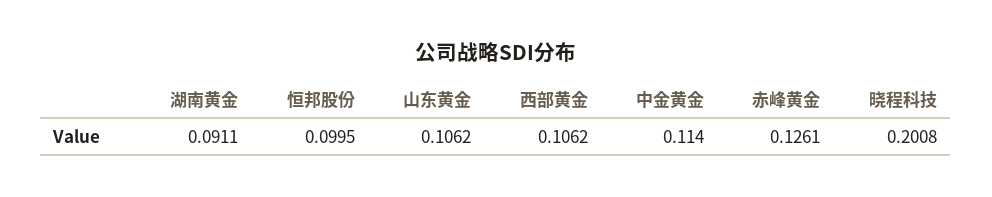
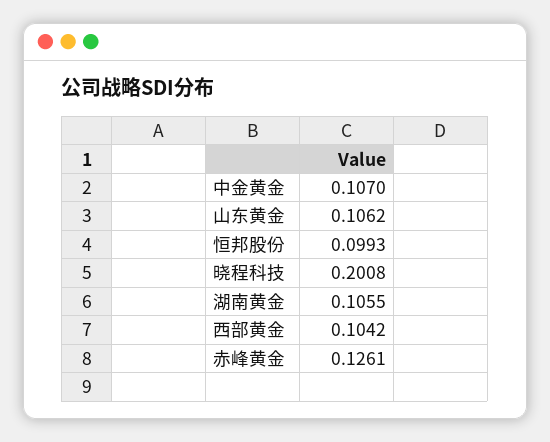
湖南黄金: 0.0911 -> 0.1055
恒邦股份: 0.0995 -> 0.0993
西部黄金: 0.1062 -> 0.1042
中金黄金: 0.114 -> 0.107

